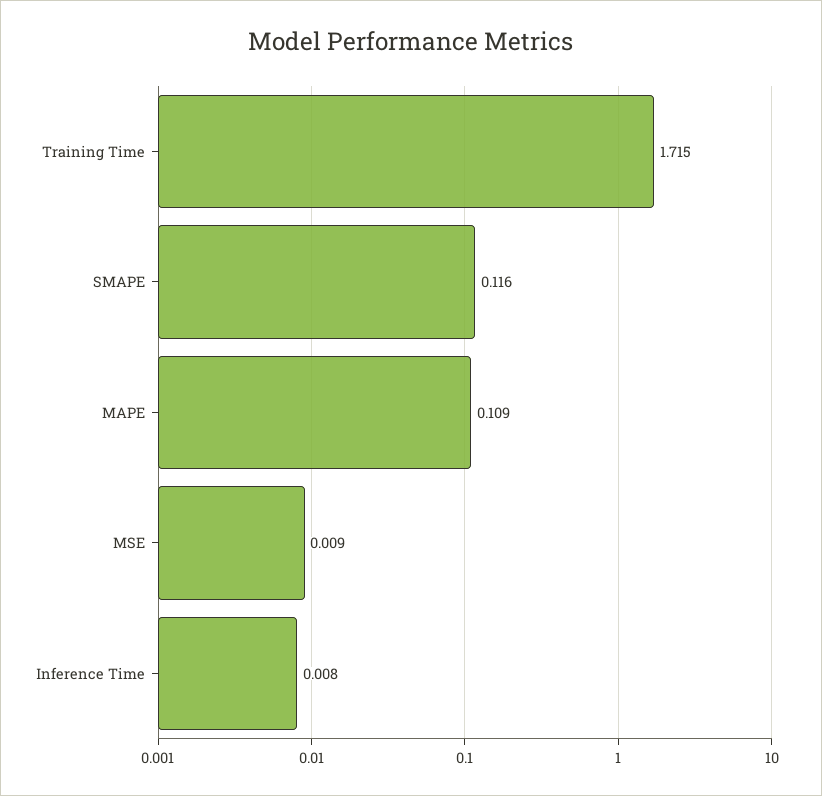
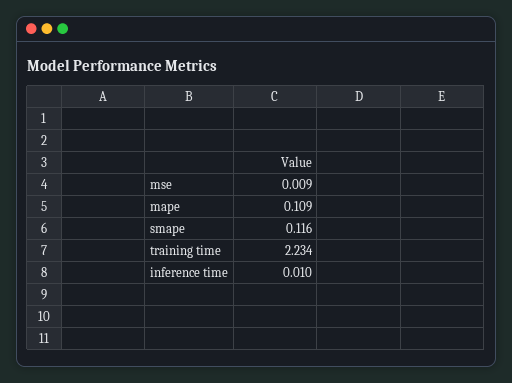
Training Time: 1.715 -> 2.234
Inference Time: 0.008 -> 0.01

